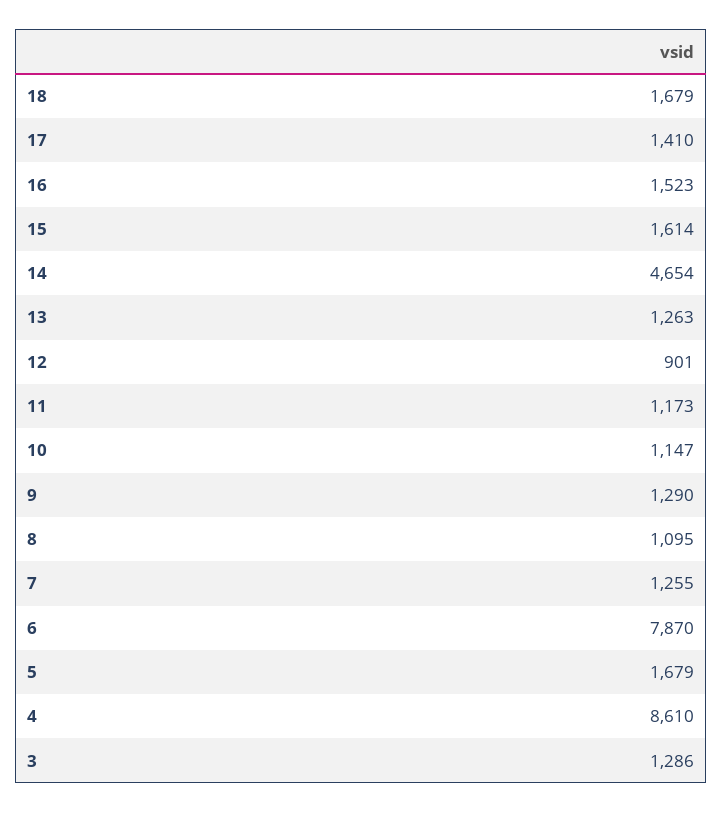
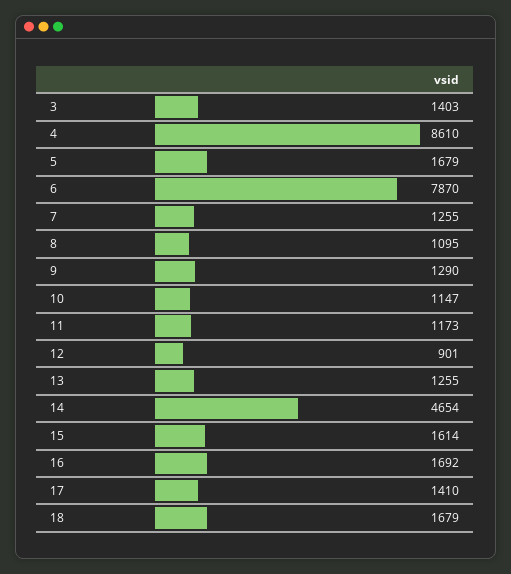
16: 1523 -> 1692
13: 1263 -> 1255
3: 1286 -> 1403

